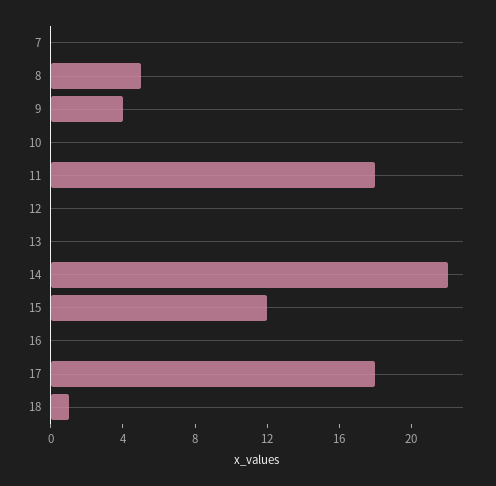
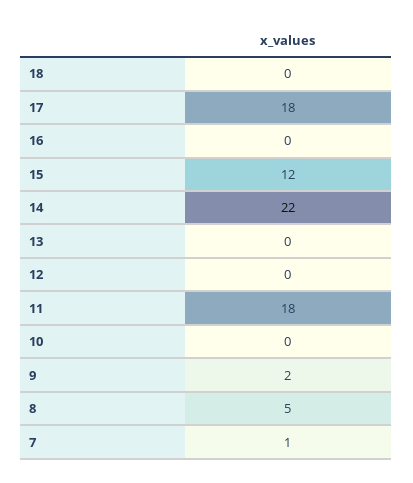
7: 0 -> 1
9: 4 -> 2
18: 1 -> 0

